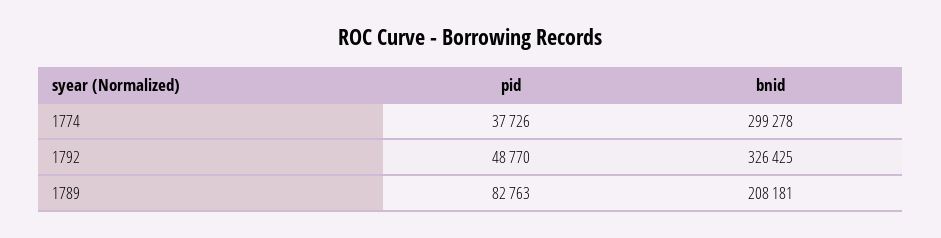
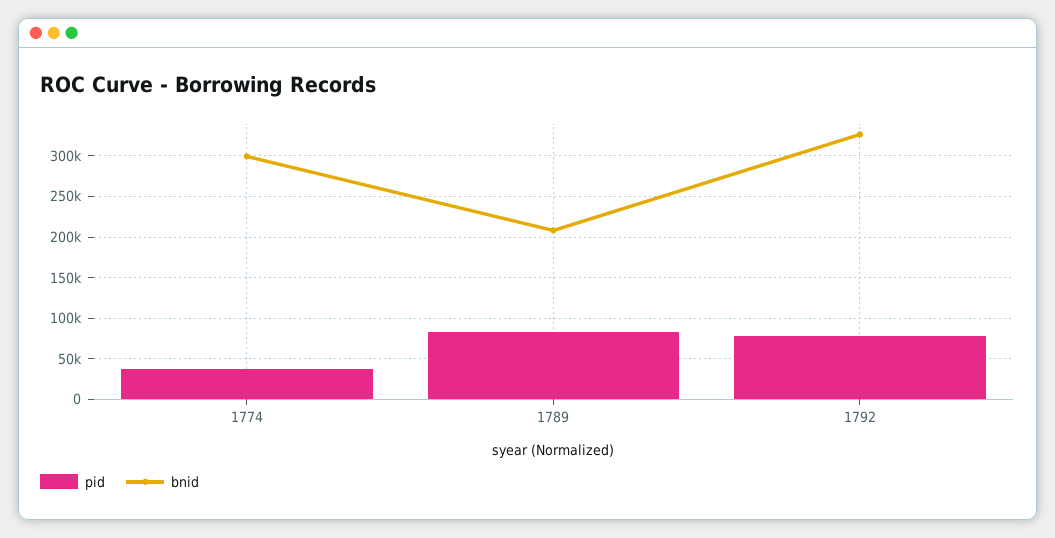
pid, 1792: 48770 -> 80000

